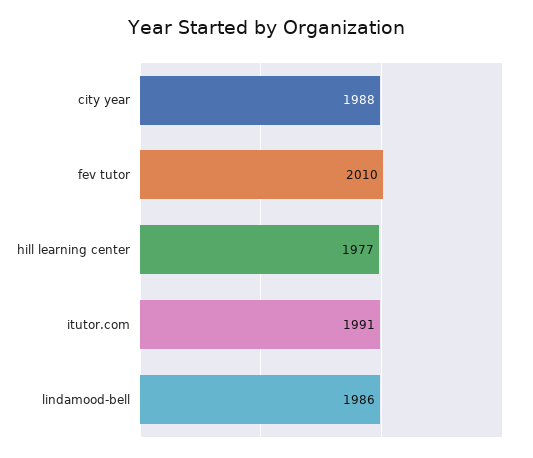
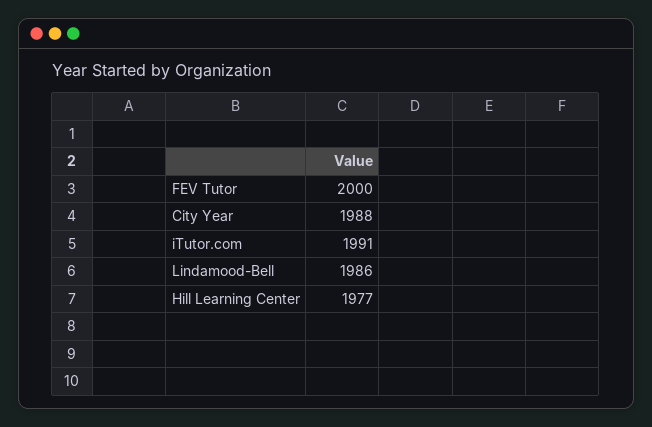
fev tutor: 2010 -> 2000

